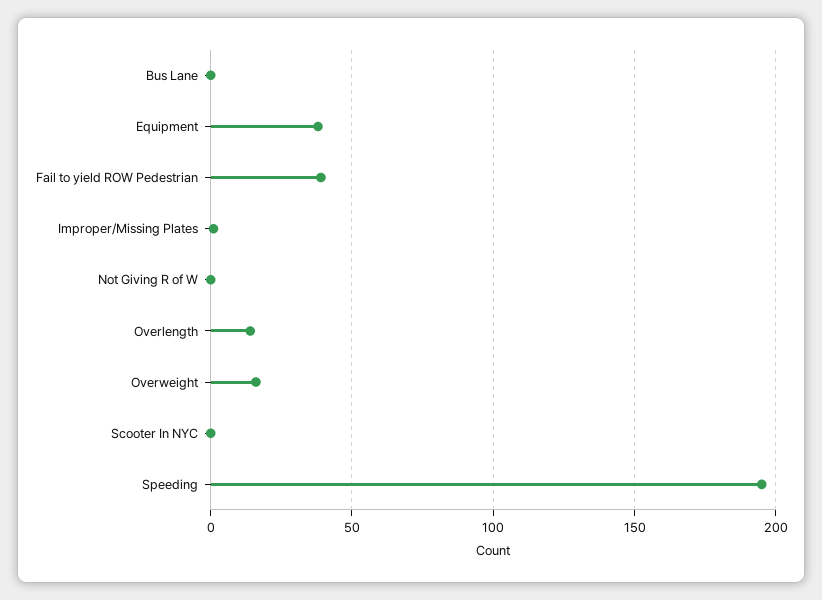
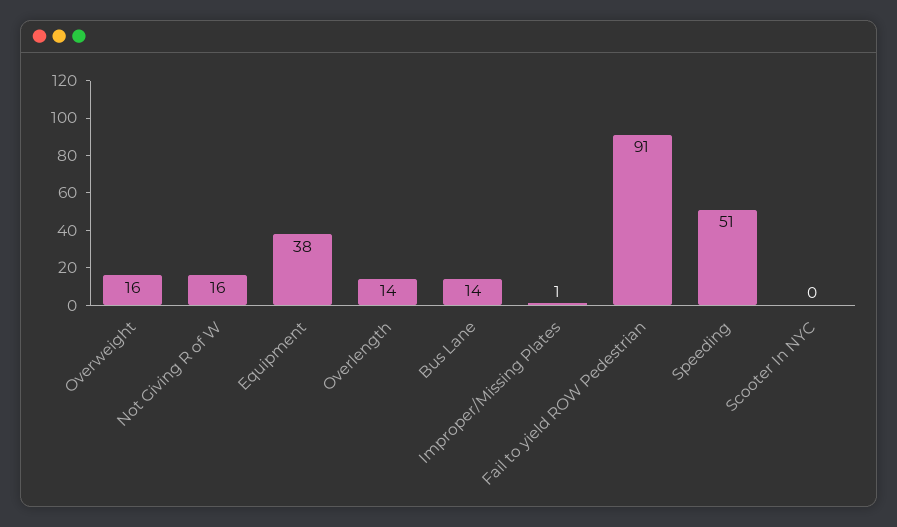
Bus Lane: 0 -> 14
Fail to yield ROW Pedestrian: 40 -> 91
Not Giving R of W: 0 -> 16
Speeding: 195 -> 51

